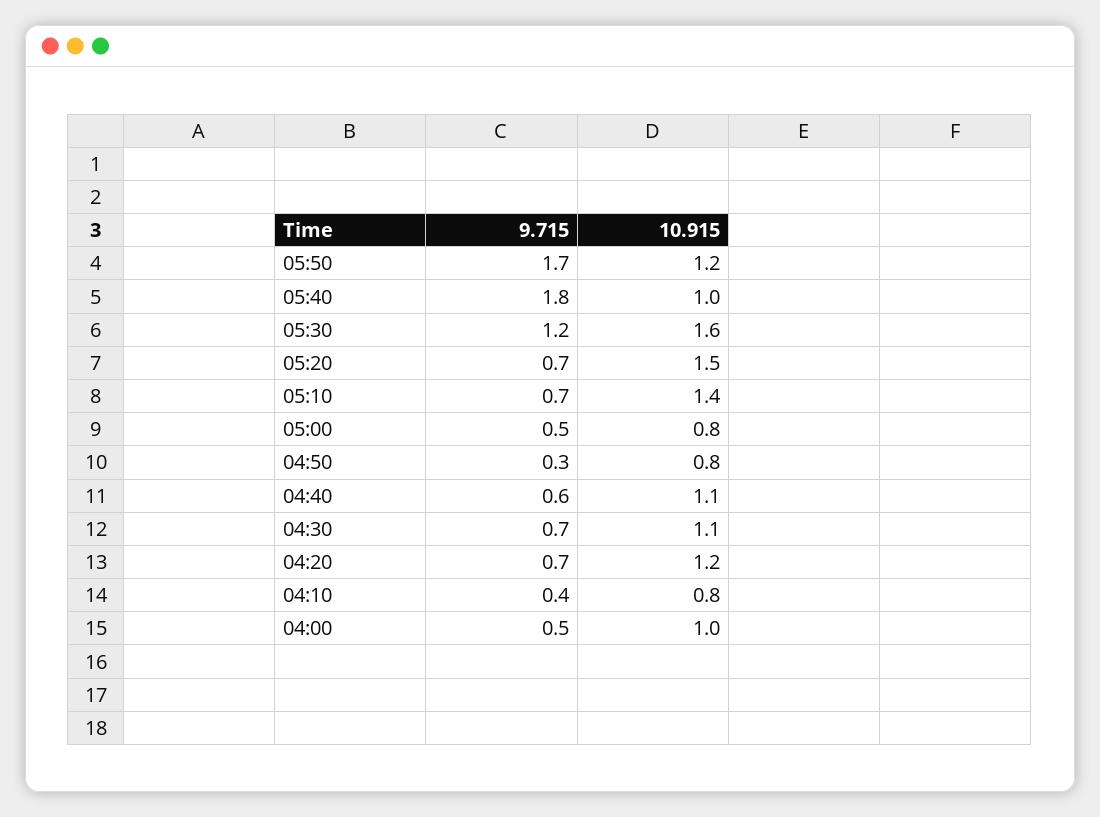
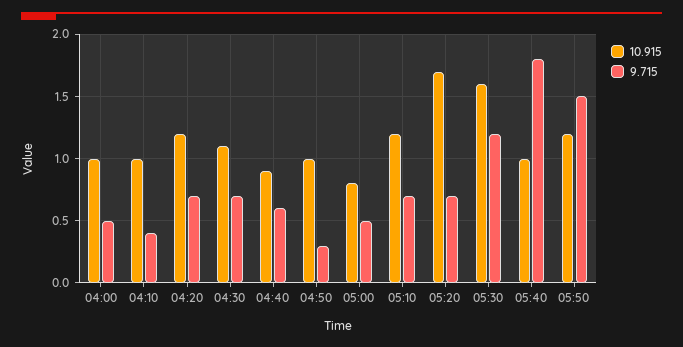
9.715, 05:50: 1.7 -> 1.5
10.915, 05:20: 1.5 -> 1.7
10.915, 05:10: 1.4 -> 1.2
10.915, 04:50: 0.8 -> 1
10.915, 04:40: 1.1 -> 0.9
10.915, 04:10: 0.8 -> 1

